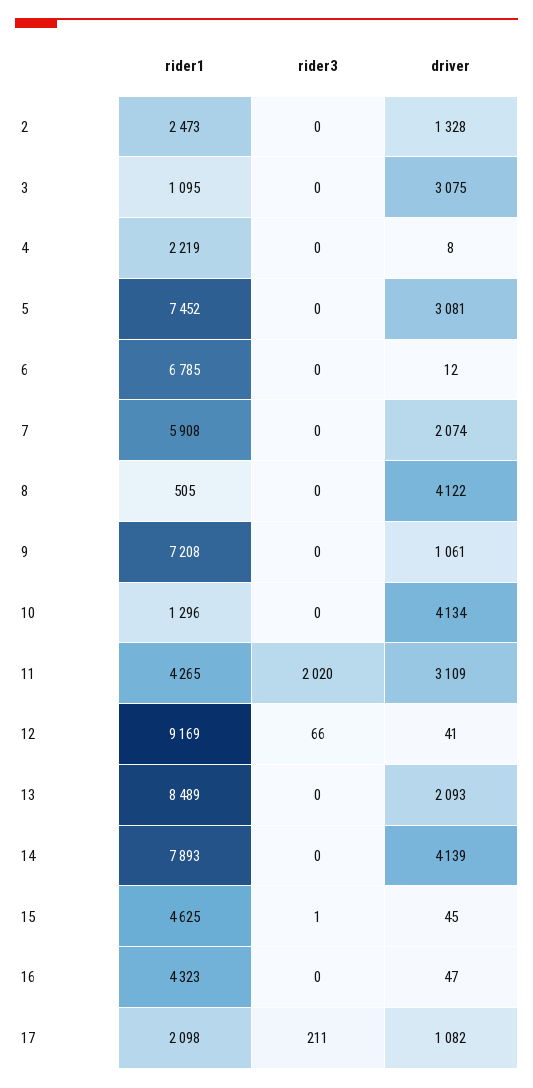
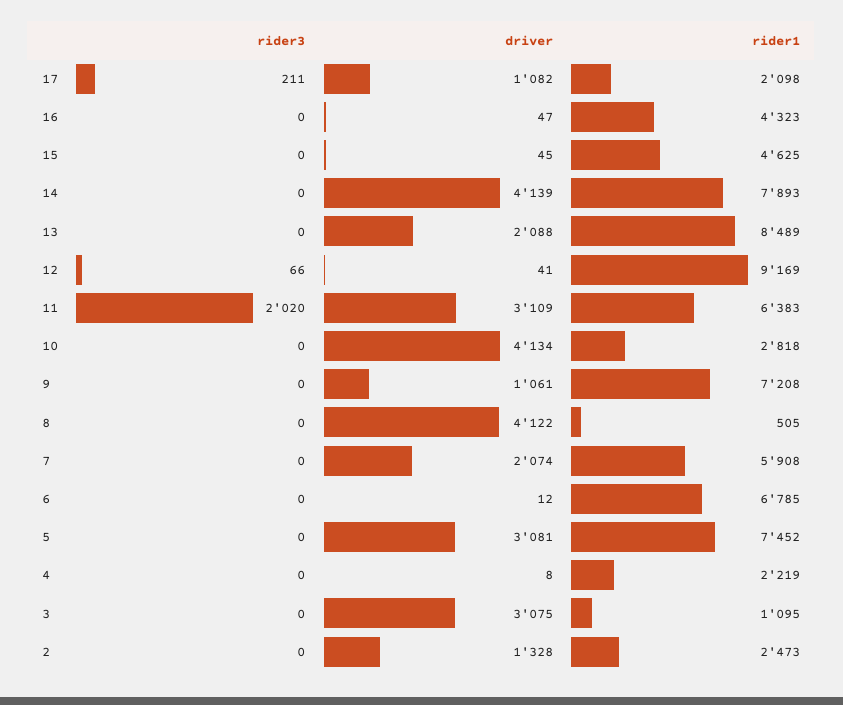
rider1, 10: 1296 -> 2818
rider1, 11: 4265 -> 6383
driver, 13: 2093 -> 2088
rider3, 15: 1 -> 0

